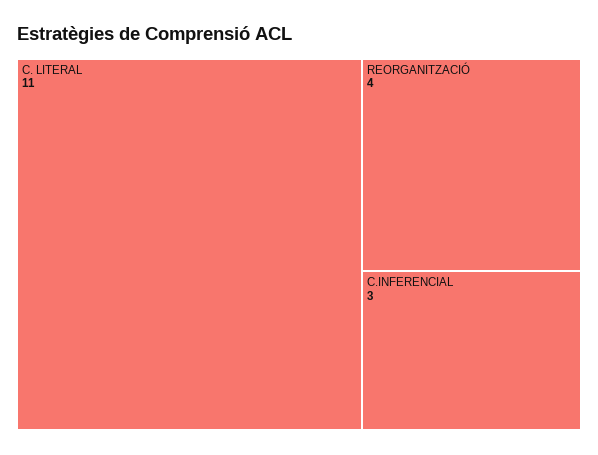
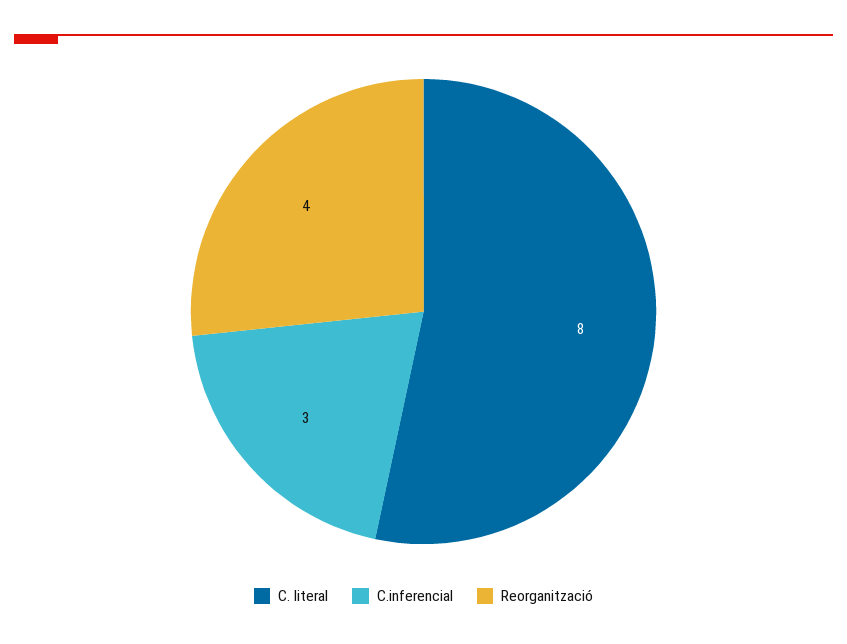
C. LITERAL: 11 -> 8

